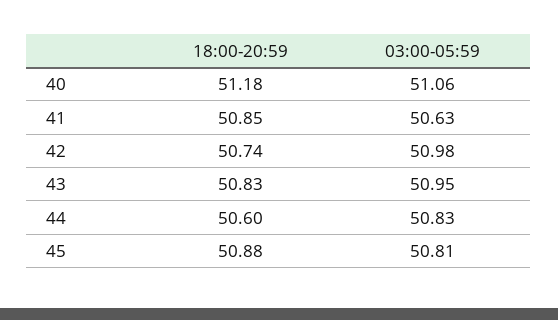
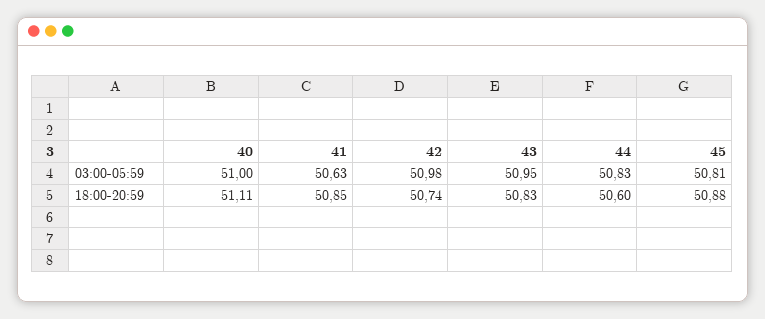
18:00-20:59, 40: 51.18 -> 51.11
03:00-05:59, 40: 51.06 -> 51

